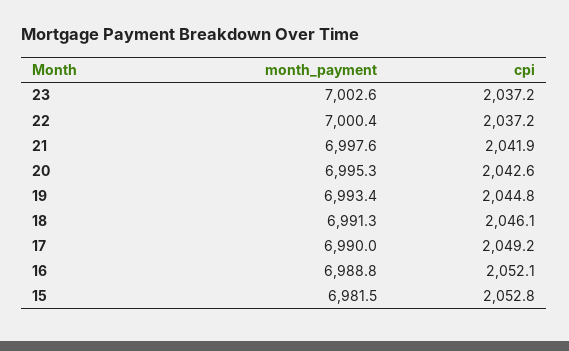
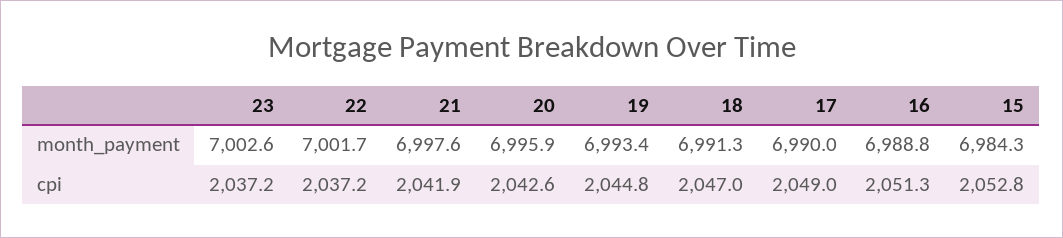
month_payment, 22: 7000.4 -> 7001.7
month_payment, 20: 6995.3 -> 6995.9
cpi, 18: 2046.1 -> 2047
cpi, 17: 2049.2 -> 2049
cpi, 16: 2052.1 -> 2051.3
month_payment, 15: 6981.5 -> 6984.3

